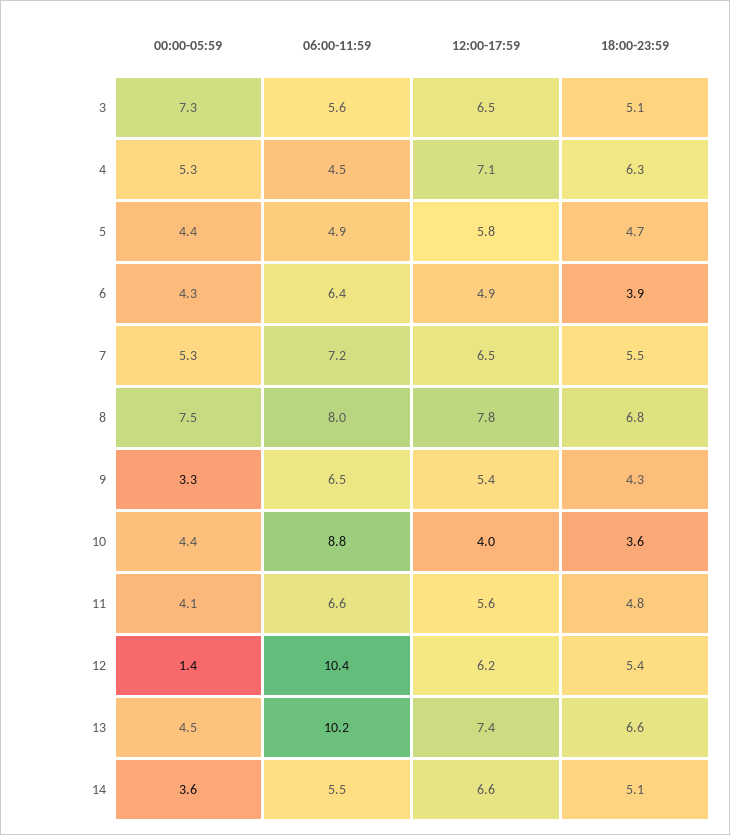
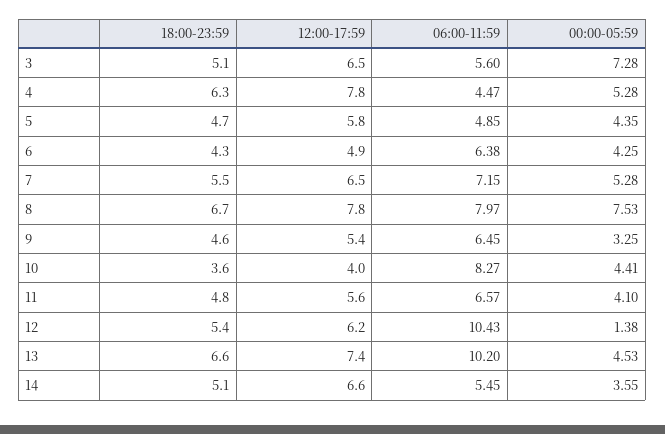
12:00-17:59, 4: 7.1 -> 7.8
18:00-23:59, 6: 3.9 -> 4.3
18:00-23:59, 8: 6.8 -> 6.7
18:00-23:59, 9: 4.3 -> 4.6
06:00-11:59, 10: 8.8 -> 8.27

